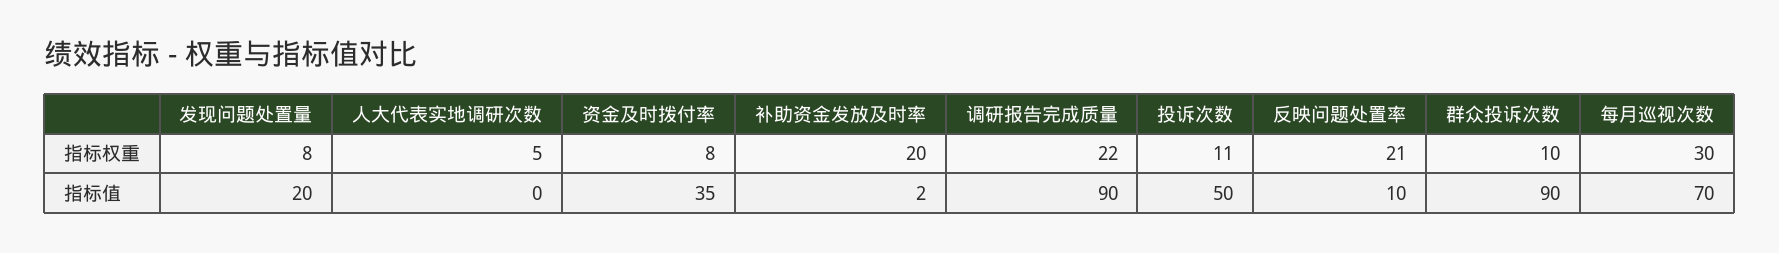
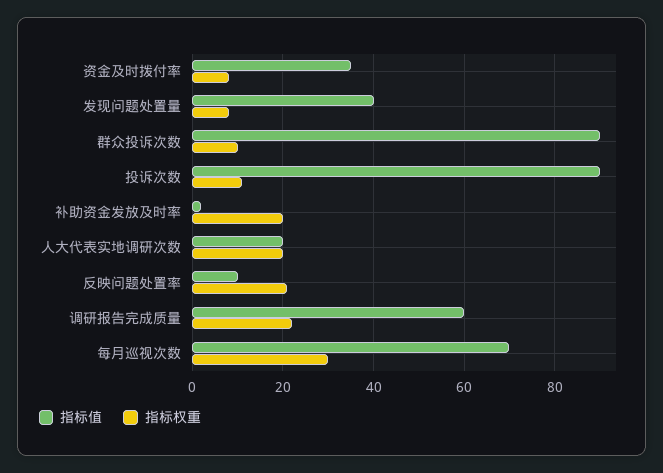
指标权重, 人大代表实地调研次数: 5 -> 20
指标值, 发现问题处置量: 20 -> 40
指标值, 人大代表实地调研次数: 0 -> 20
指标值, 调研报告完成质量: 90 -> 60
指标值, 投诉次数: 50 -> 90

